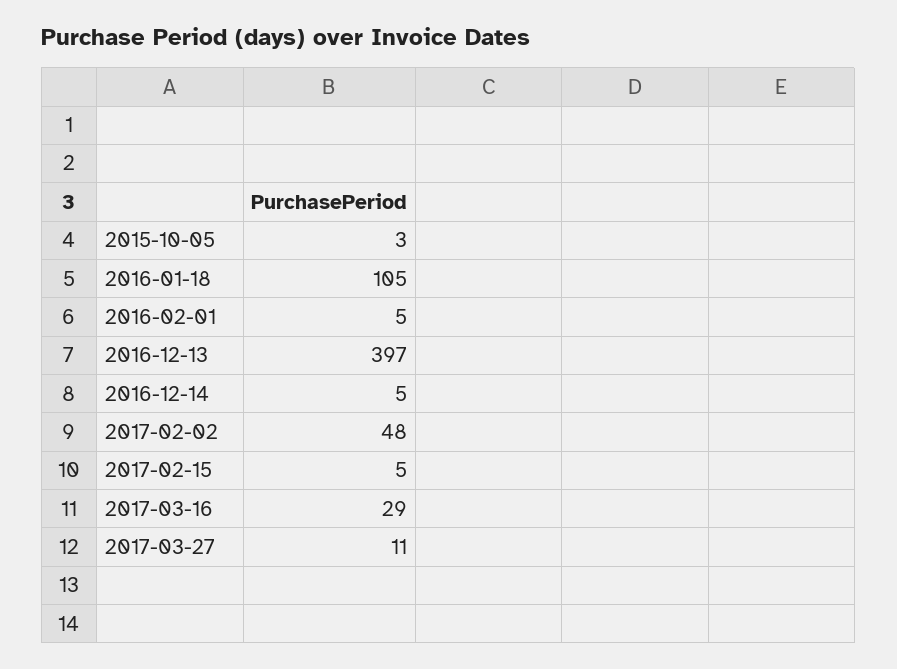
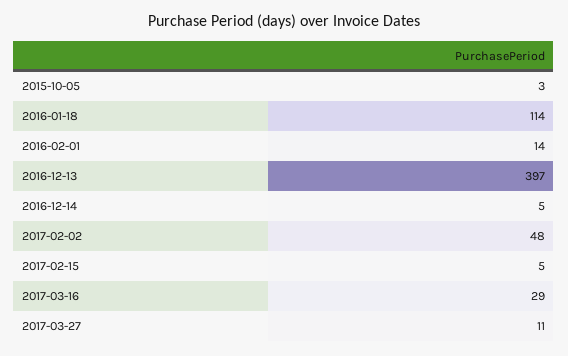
2016-01-18: 105 -> 114
2016-02-01: 5 -> 14

